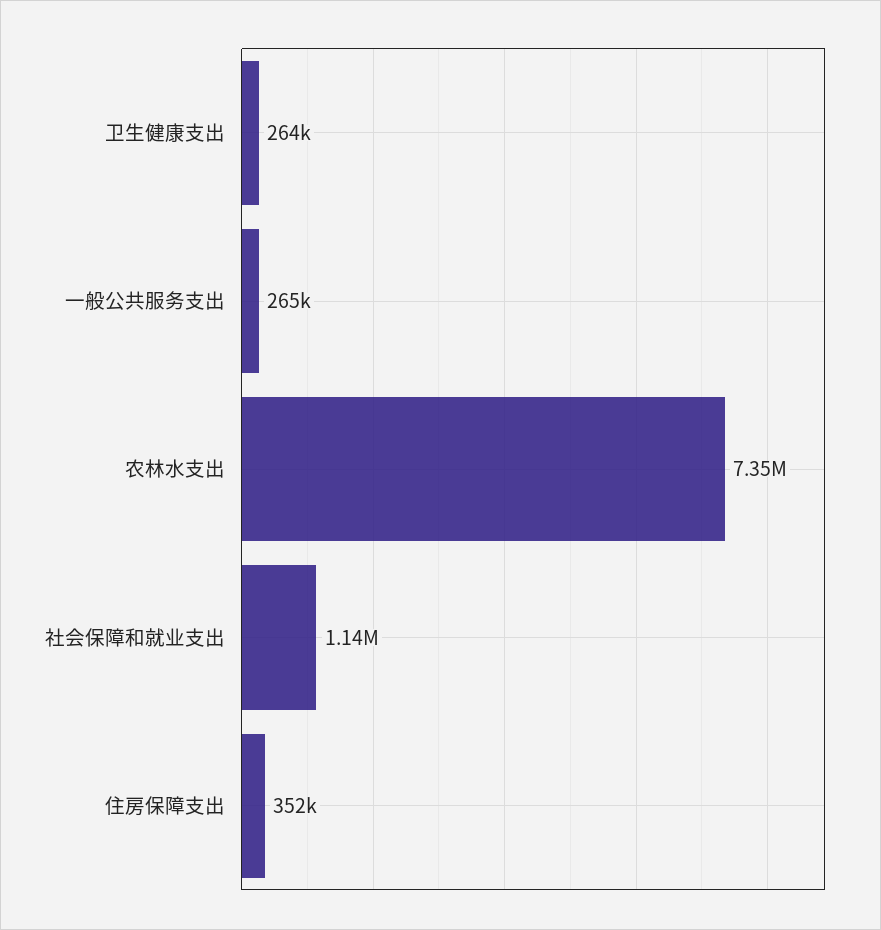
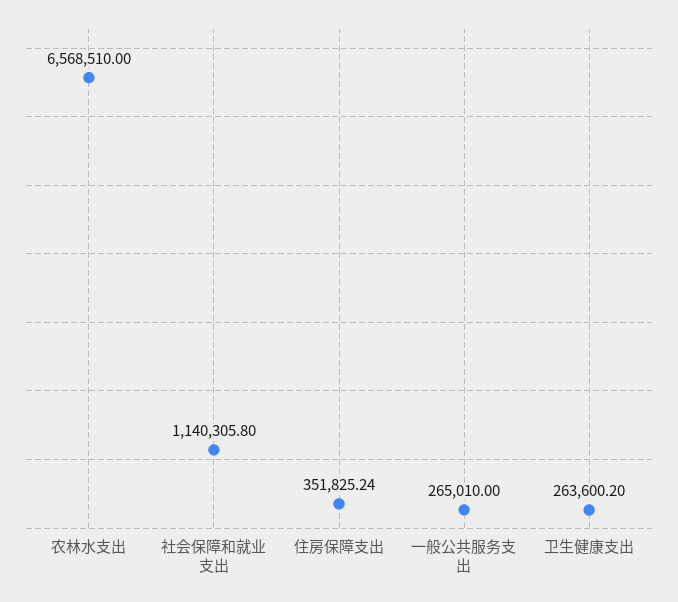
农林水支出: 7350000 -> 6568510

